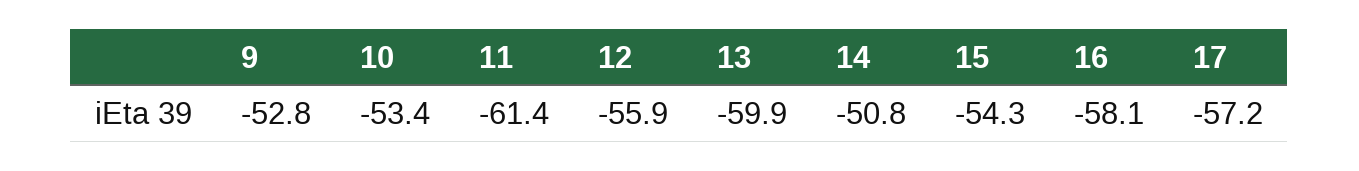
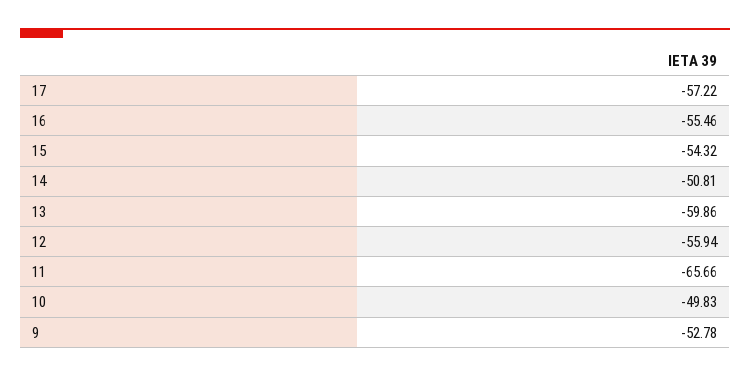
10: -53.4 -> -49.83
11: -61.4 -> -65.66
16: -58.1 -> -55.46

